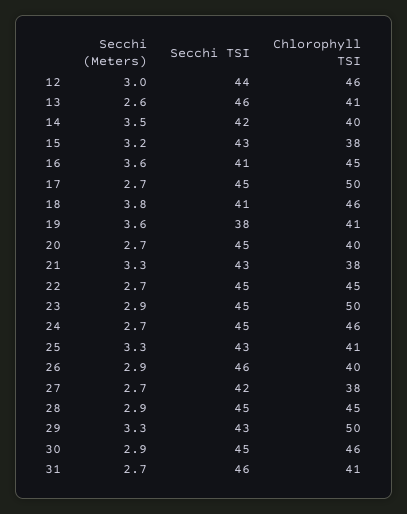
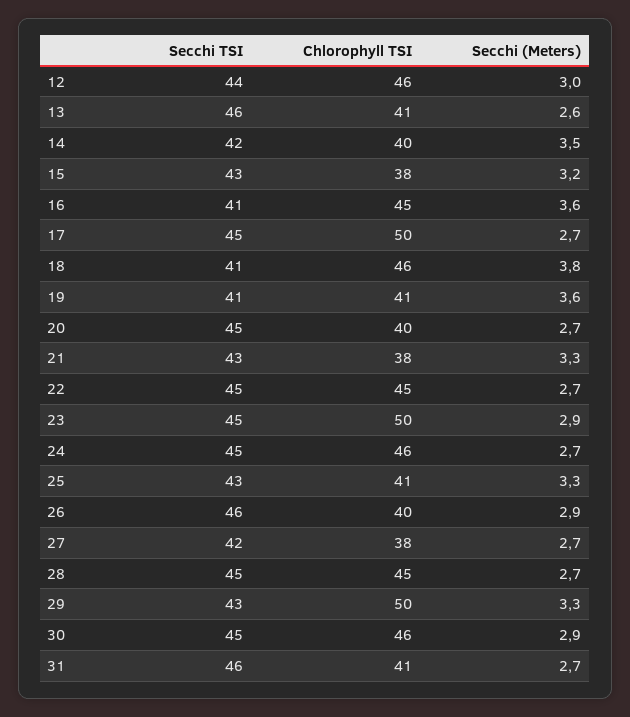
Secchi TSI, 19: 38 -> 41
Secchi (Meters), 28: 2.9 -> 2.7

